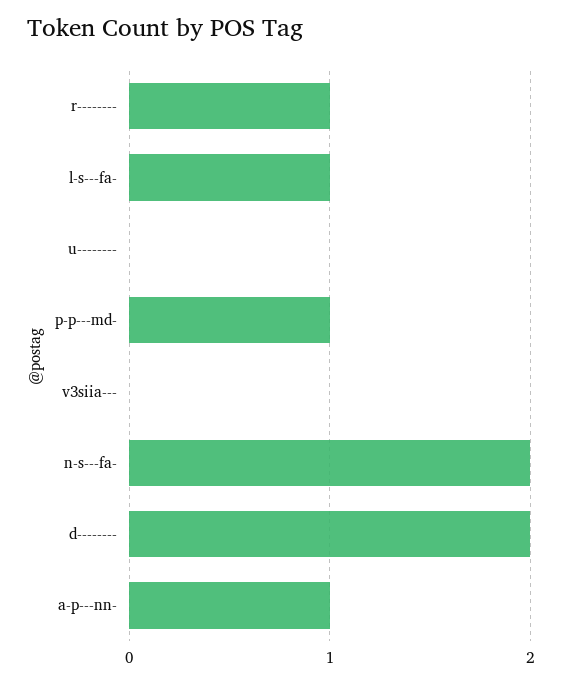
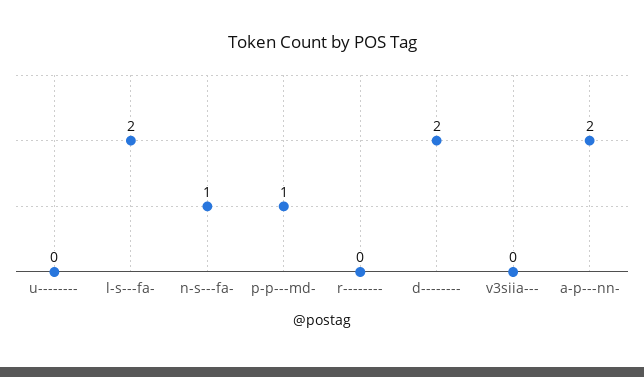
r--------: 1 -> 0
l-s---fa-: 1 -> 2
n-s---fa-: 2 -> 1
a-p---nn-: 1 -> 2

